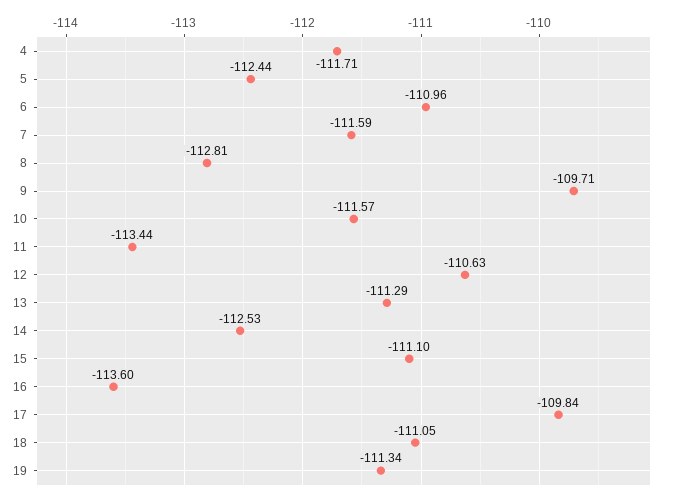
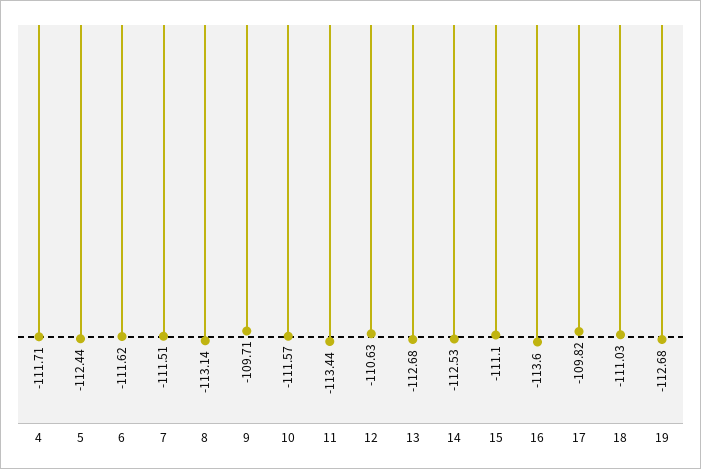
6: -110.96 -> -111.62
7: -111.59 -> -111.51
8: -112.81 -> -113.14
13: -111.29 -> -112.68
17: -109.84 -> -109.82
18: -111.05 -> -111.03
19: -111.34 -> -112.68

